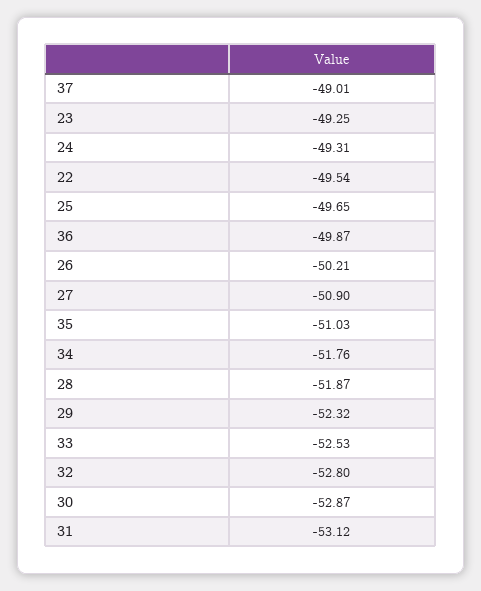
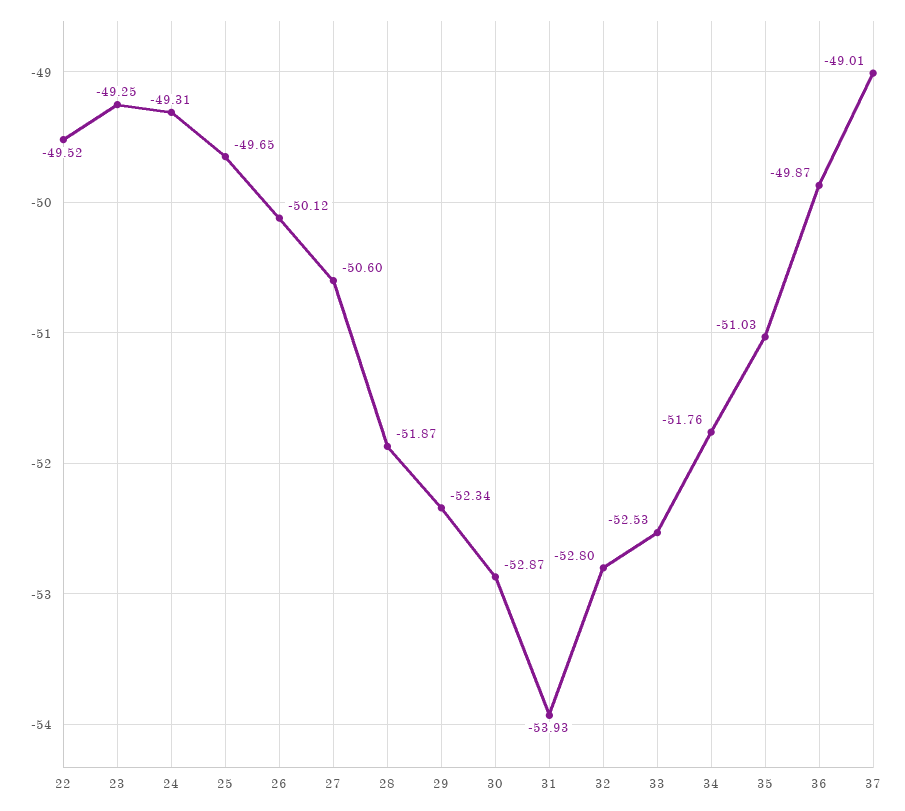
22: -49.54 -> -49.52
26: -50.21 -> -50.12
27: -50.9 -> -50.6
29: -52.32 -> -52.34
31: -53.12 -> -53.93

